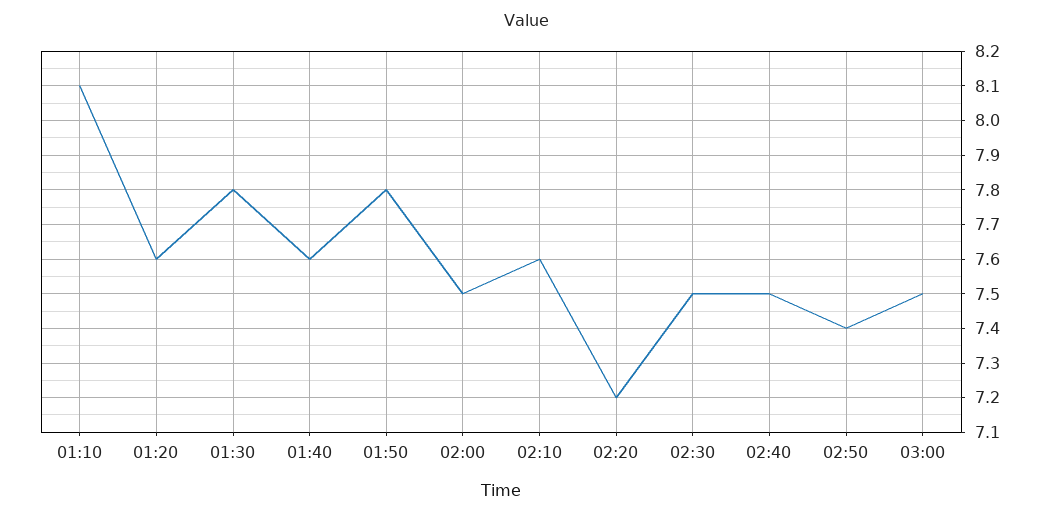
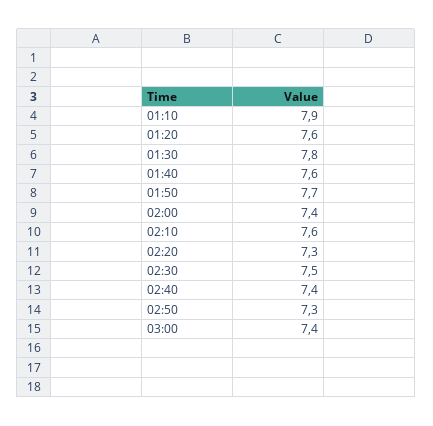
01:10: 8.1 -> 7.9
01:50: 7.8 -> 7.7
02:00: 7.5 -> 7.4
02:20: 7.2 -> 7.3
02:40: 7.5 -> 7.4
02:50: 7.4 -> 7.3
03:00: 7.5 -> 7.4

